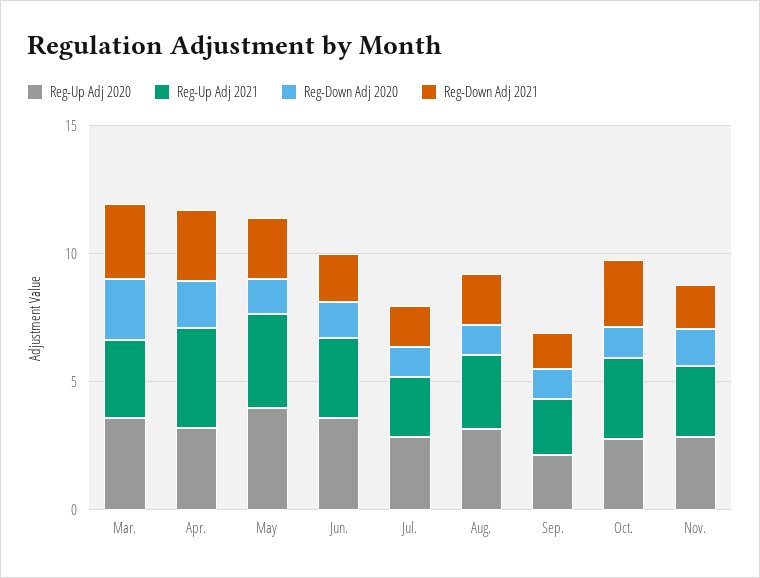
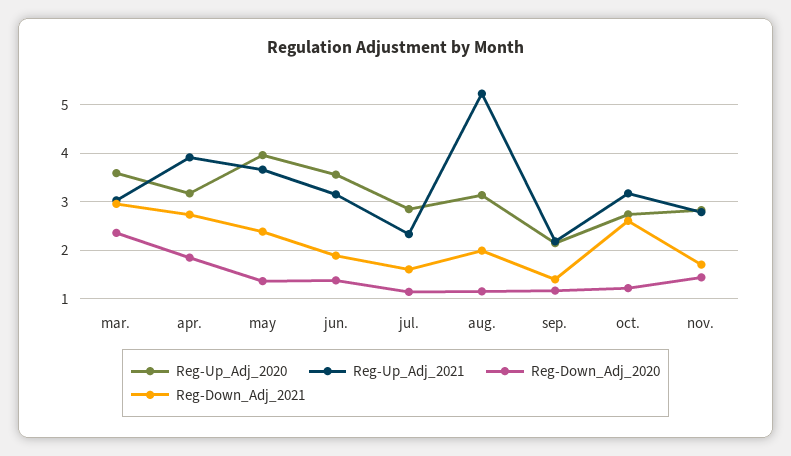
Reg-Up Adj 2021, Aug.: 3 -> 5.2

